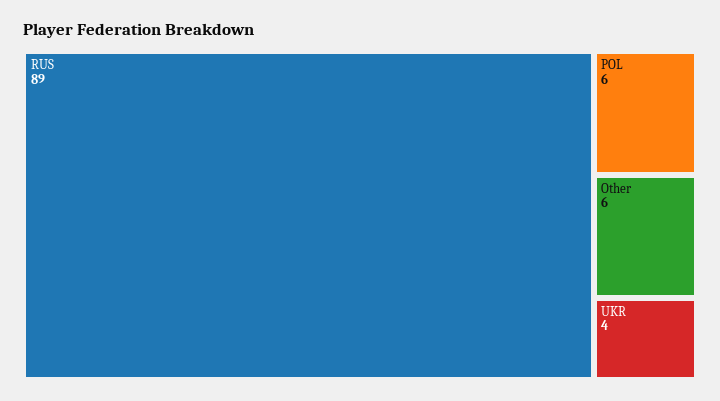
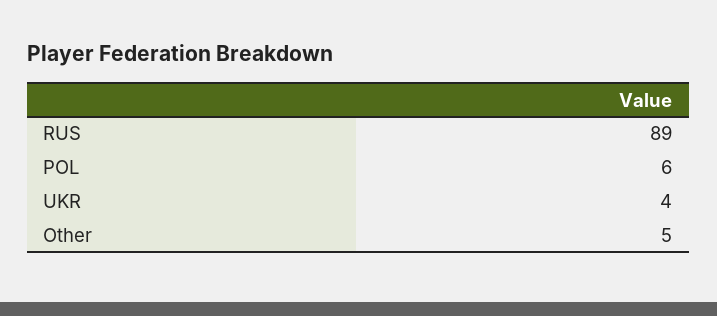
Other: 6 -> 5

